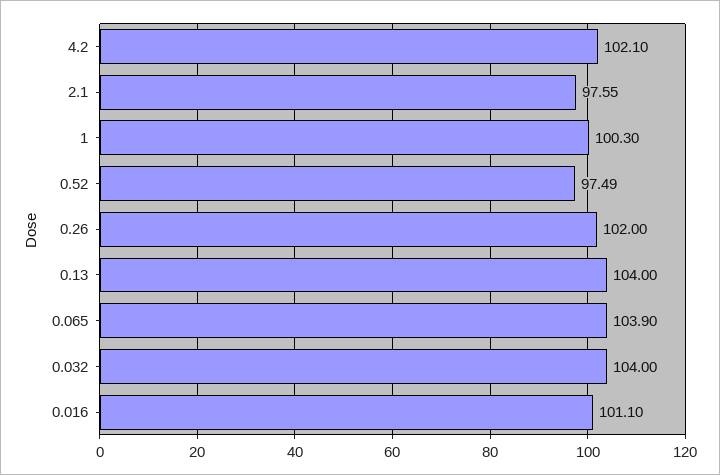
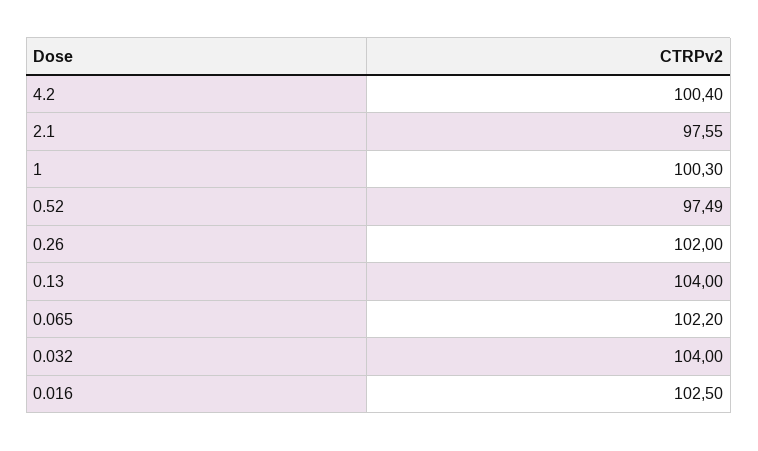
4.2: 102.1 -> 100.4
0.065: 103.9 -> 102.2
0.016: 101.1 -> 102.5

